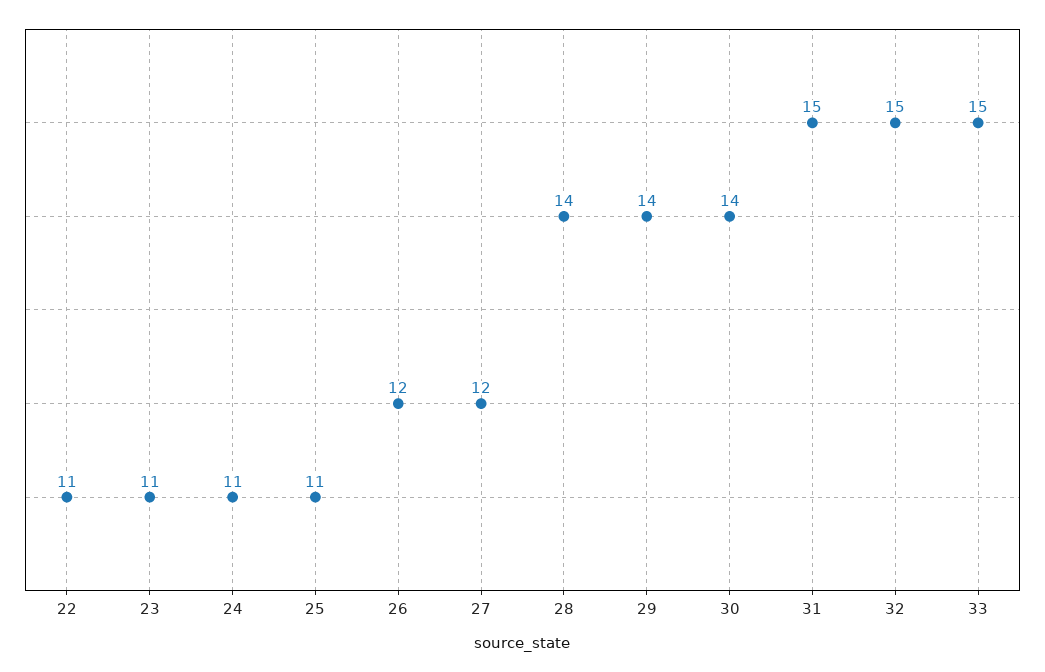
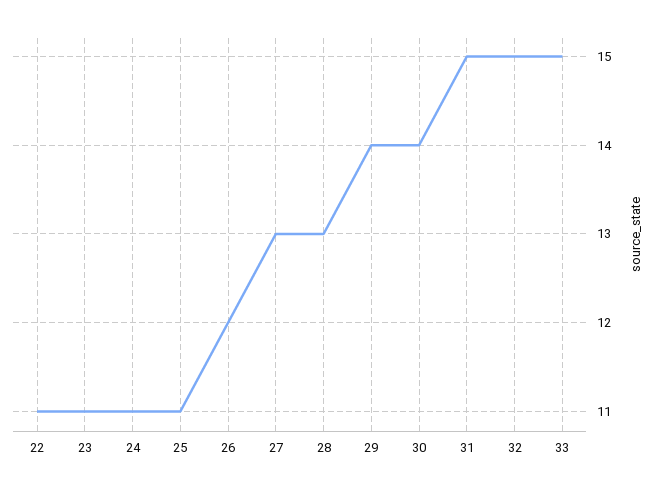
27: 12 -> 13
28: 14 -> 13

